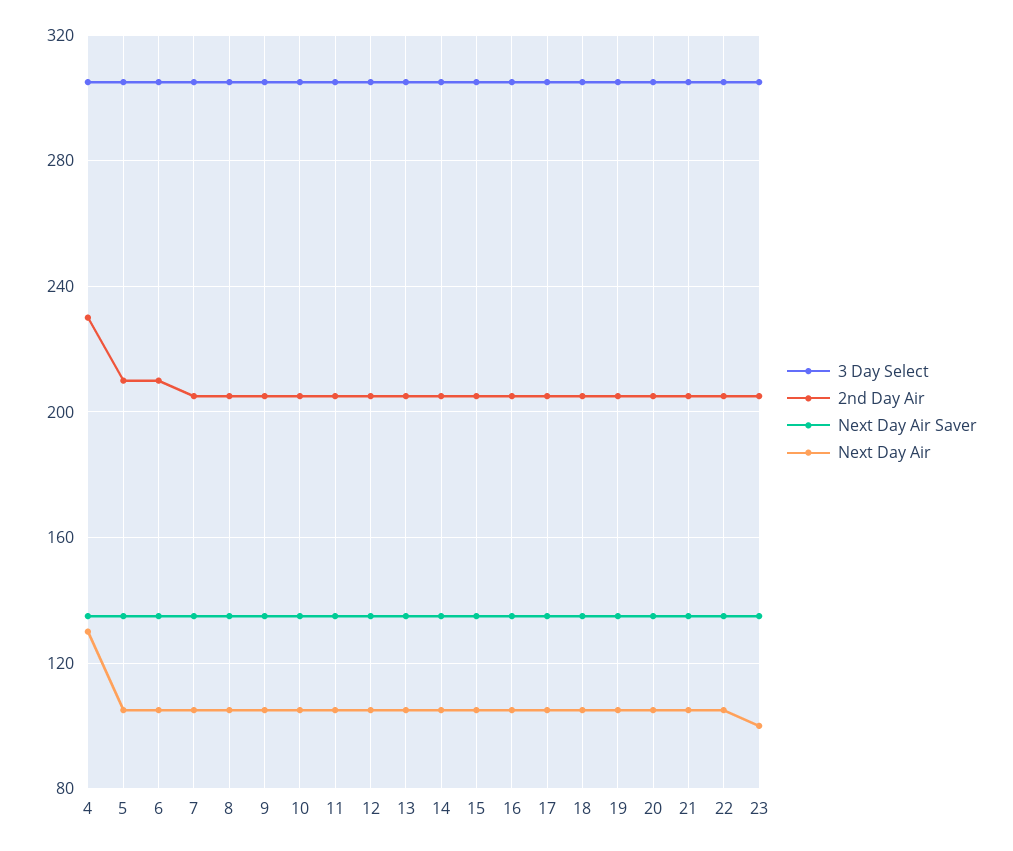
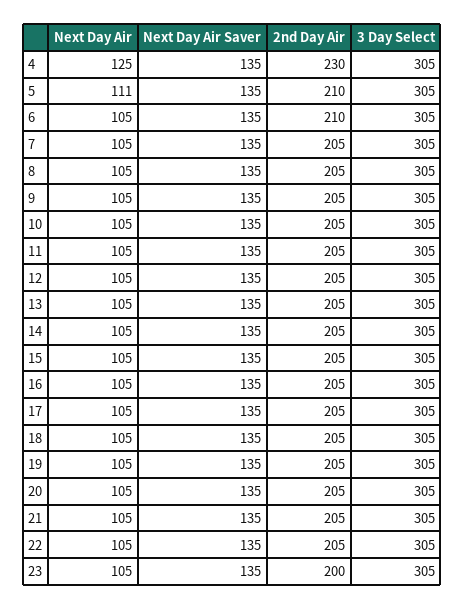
Next Day Air, 4: 130 -> 125
Next Day Air, 5: 105 -> 111
2nd Day Air, 23: 205 -> 200
Next Day Air, 23: 100 -> 105

